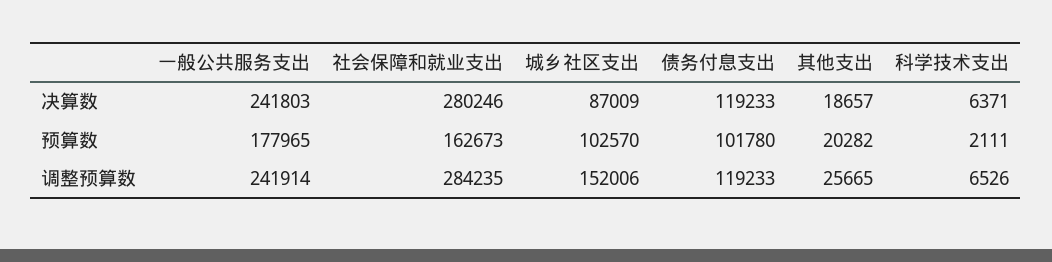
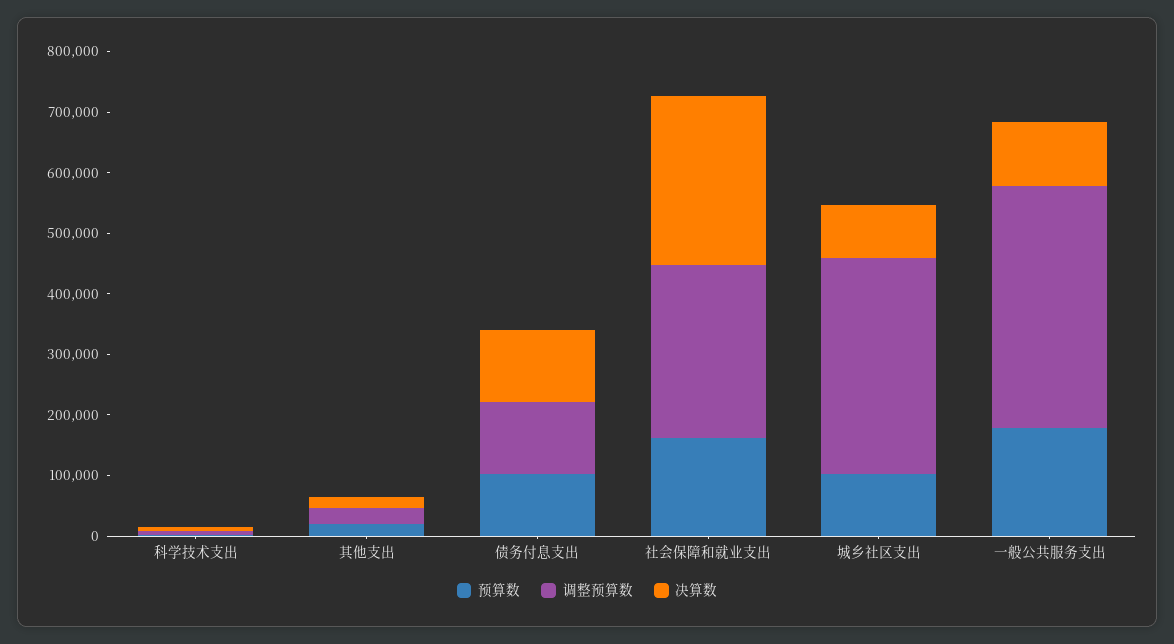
决算数, 一般公共服务支出: 241803 -> 100000
调整预算数, 一般公共服务支出: 241914 -> 400000
调整预算数, 城乡社区支出: 152006 -> 360000

